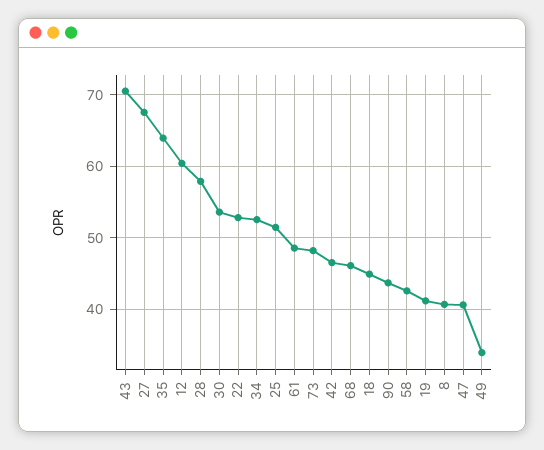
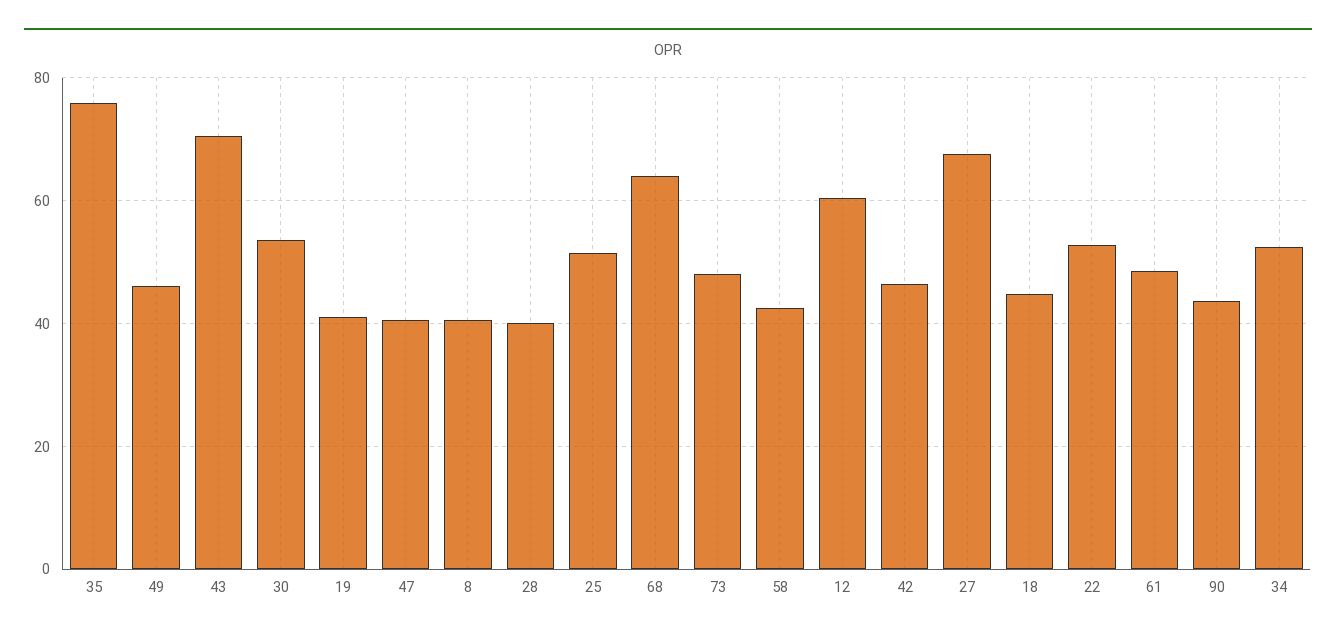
35: 64 -> 76
28: 58 -> 40
68: 46 -> 64
49: 34 -> 46

